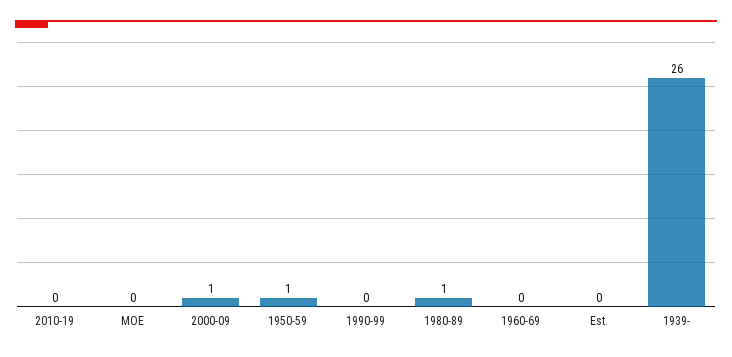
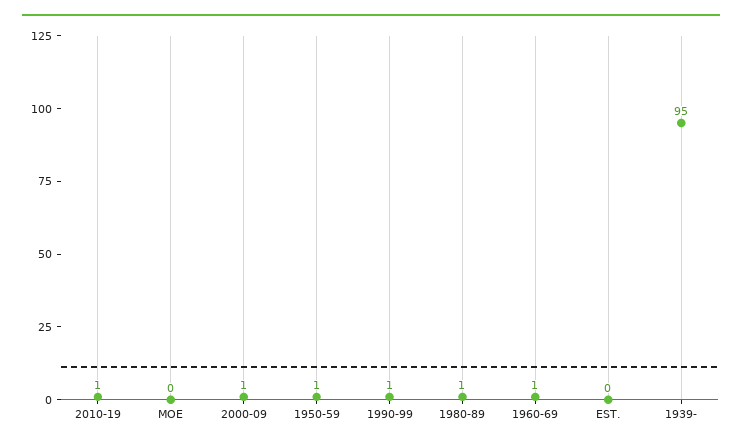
2010-19: 0 -> 1
1990-99: 0 -> 1
1960-69: 0 -> 1
1939-: 26 -> 95

